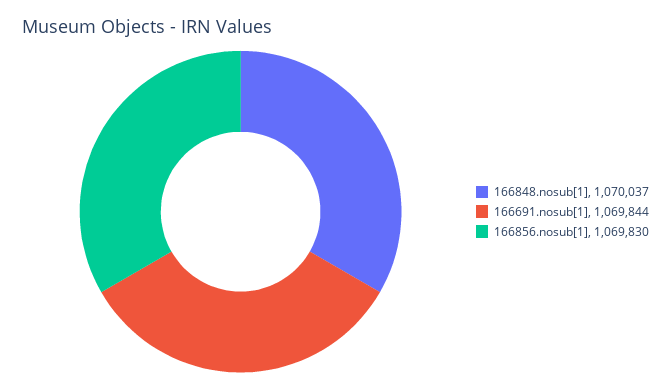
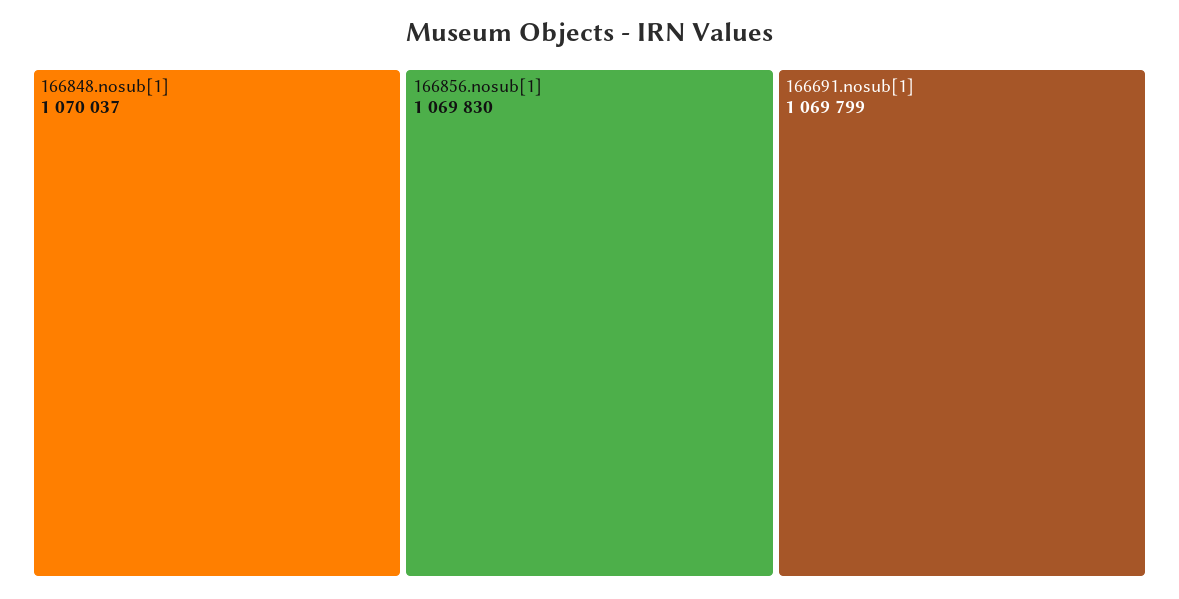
166691.nosub[1]: 1069844 -> 1069799

